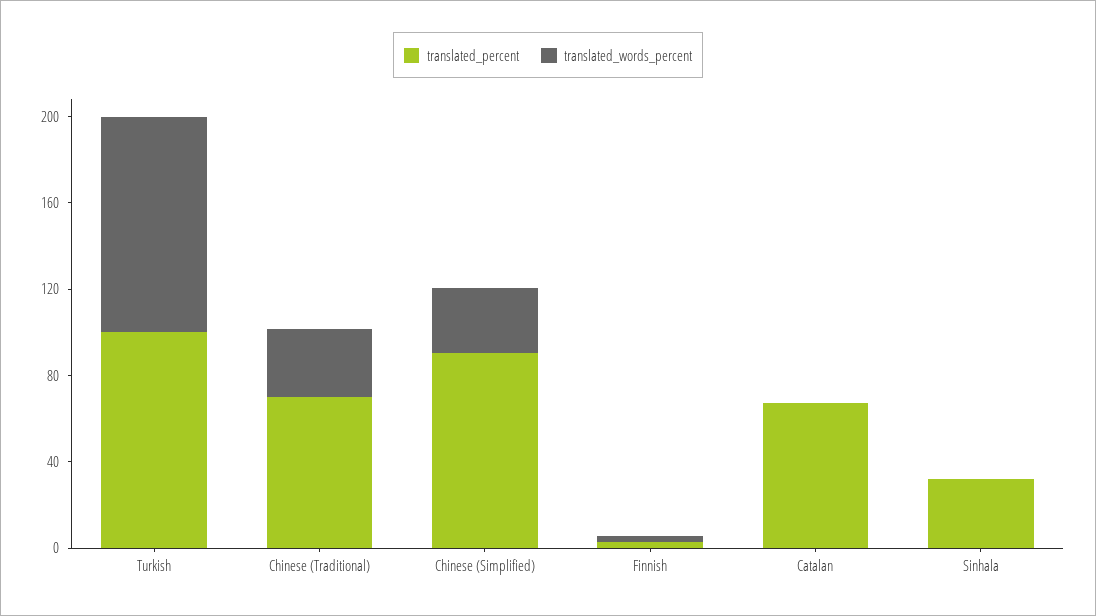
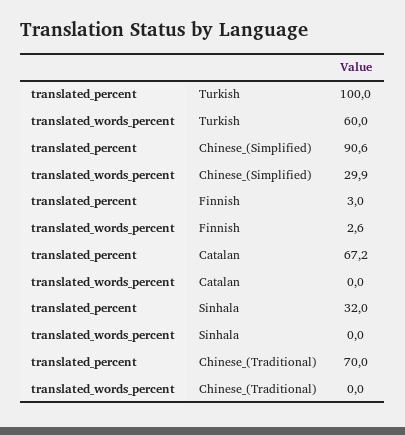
translated_words_percent, Turkish: 100 -> 60
translated_words_percent, Chinese (Traditional): 30 -> 0

